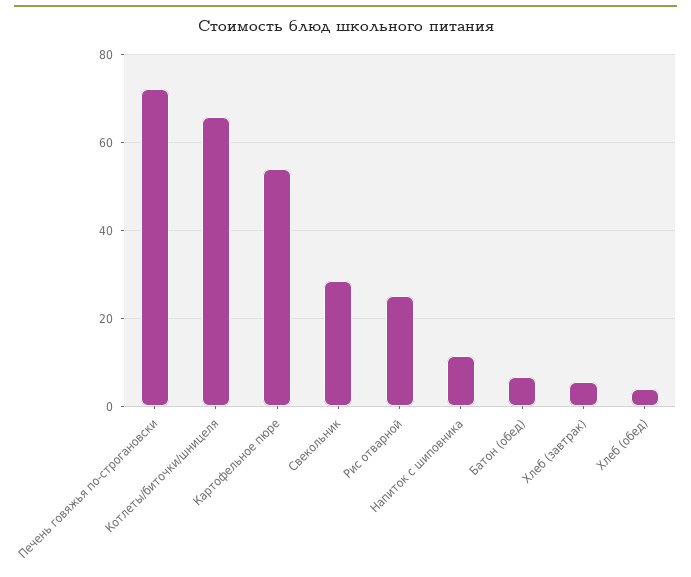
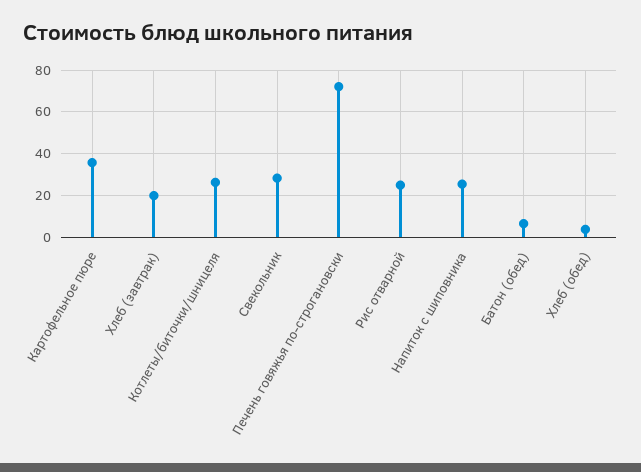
Котлеты/биточки/шницеля: 66 -> 25
Картофельное пюре: 54 -> 35
Напиток с шиповника: 12 -> 25
Хлеб (завтрак): 6 -> 20

